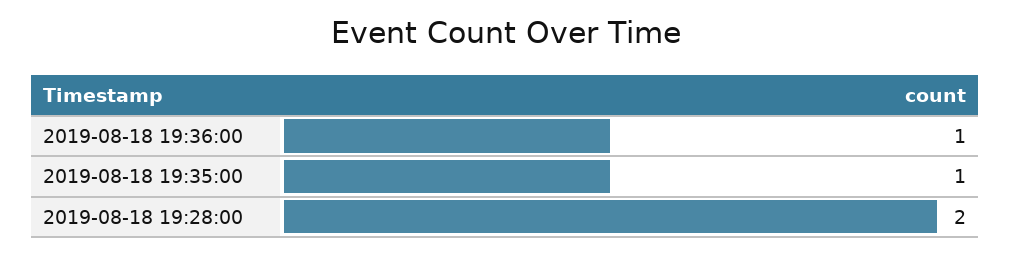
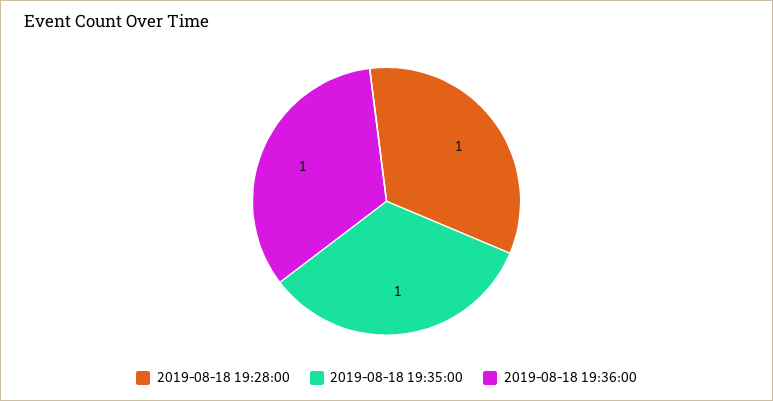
2019-08-18 19:28:00: 2 -> 1

